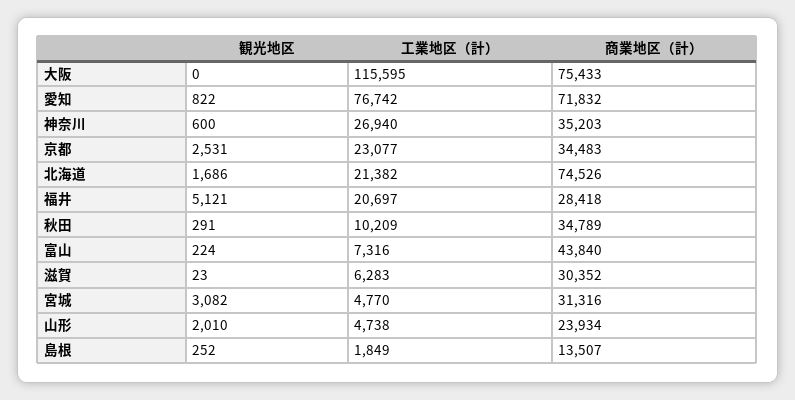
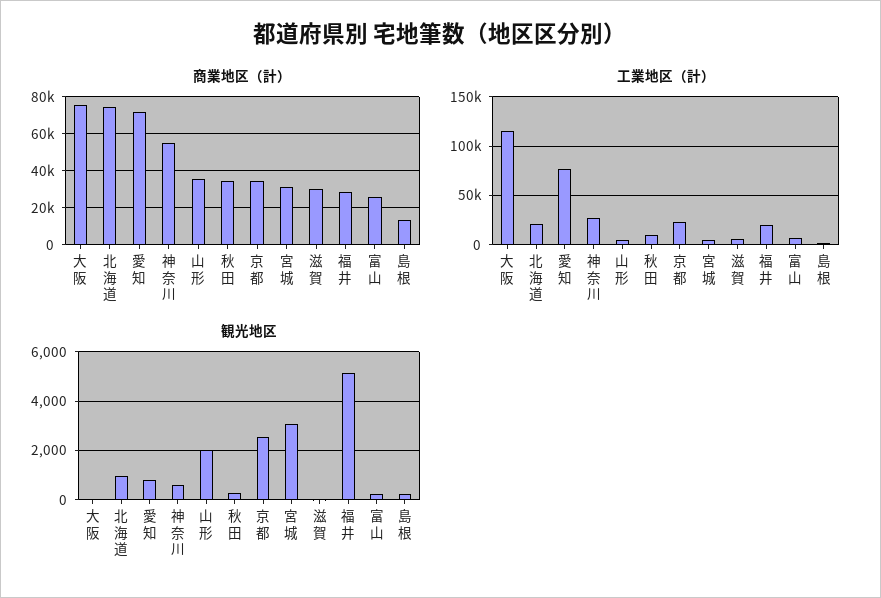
商業地区（計）, 神奈川: 35203 -> 55000
観光地区, 北海道: 1686 -> 1000
商業地区（計）, 富山: 43840 -> 25000
商業地区（計）, 山形: 23934 -> 35000

